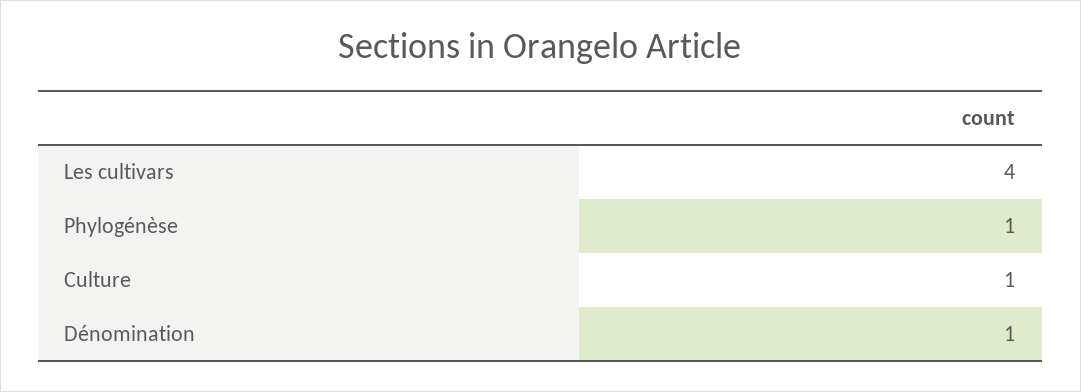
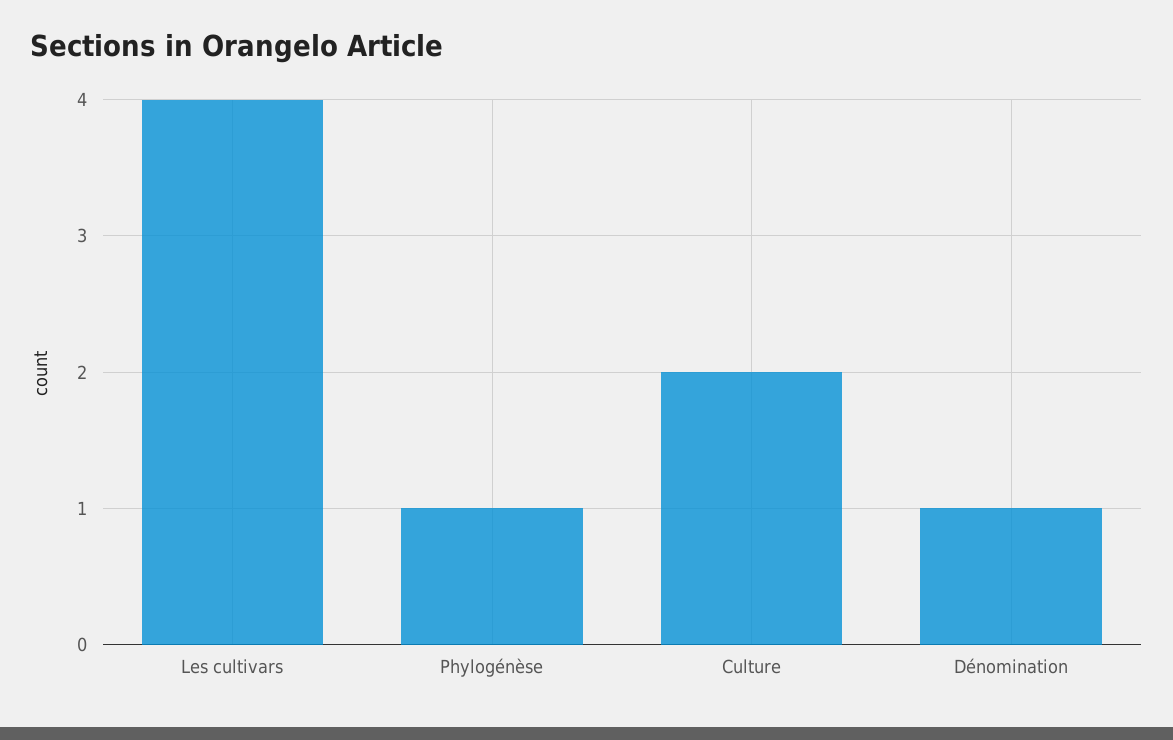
Culture: 1 -> 2

